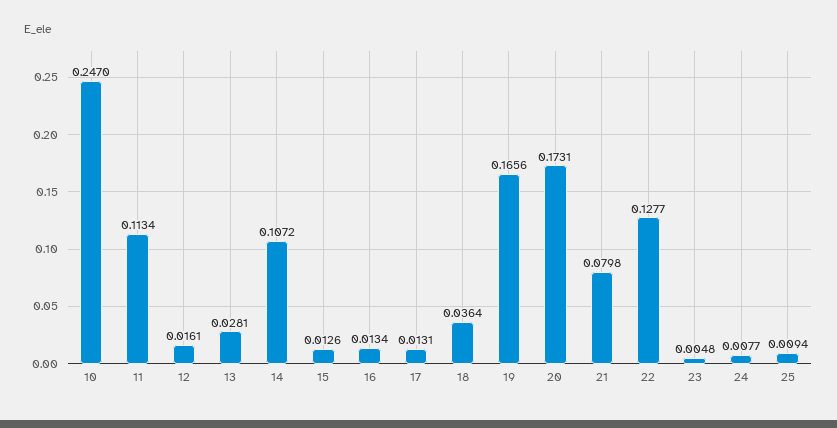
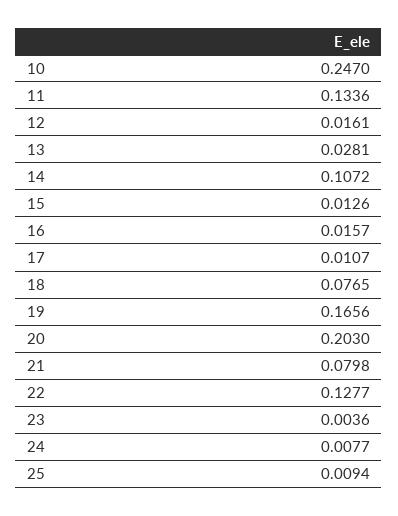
11: 0.1134 -> 0.1336
16: 0.0134 -> 0.0157
17: 0.0131 -> 0.0107
18: 0.0364 -> 0.0765
20: 0.1731 -> 0.203
23: 0.0048 -> 0.0036

